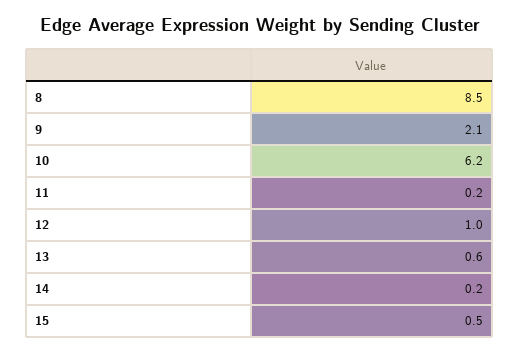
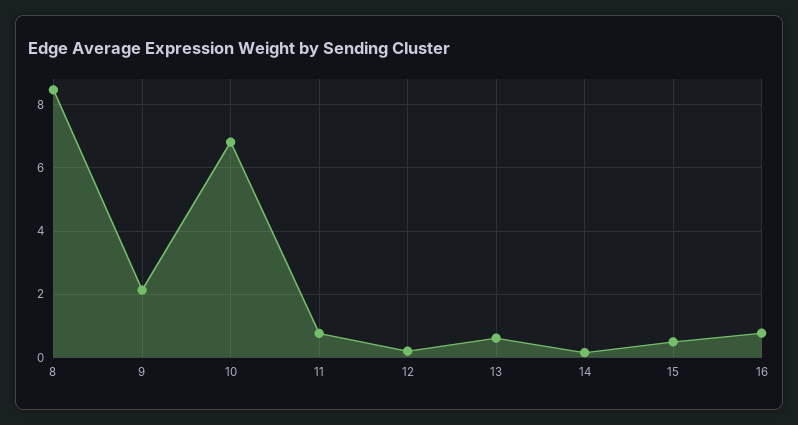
10: 6.2 -> 6.8
11: 0.2 -> 0.8
12: 1 -> 0.2
16: none -> 0.8

